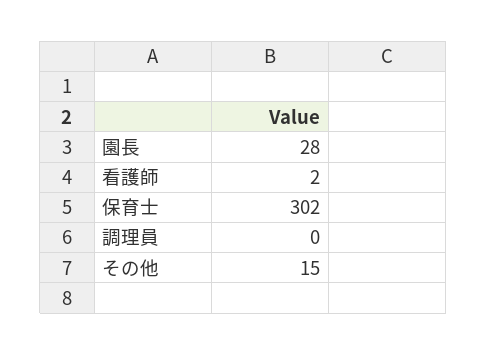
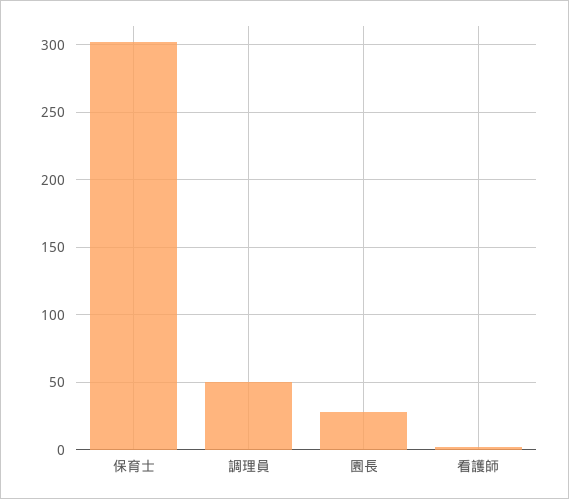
調理員: 0 -> 50
その他: 15 -> none

